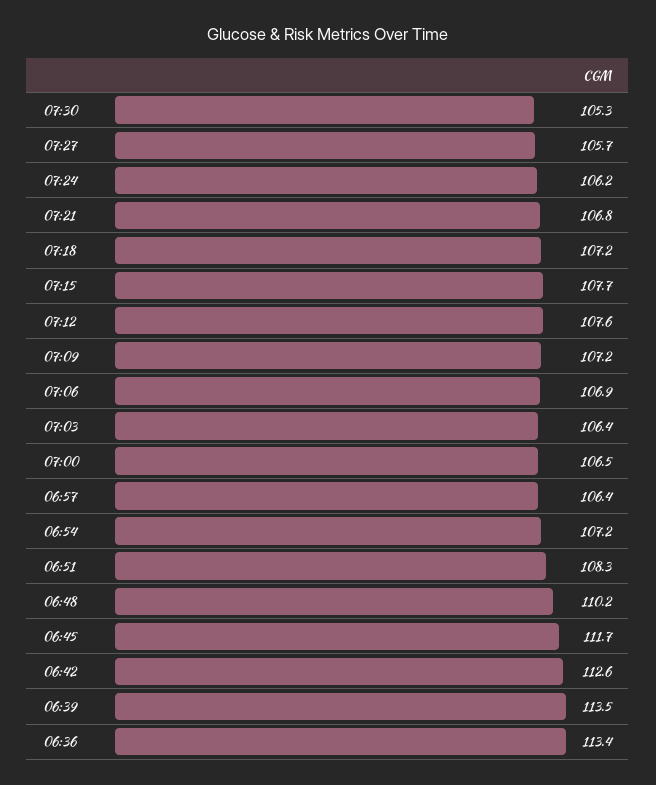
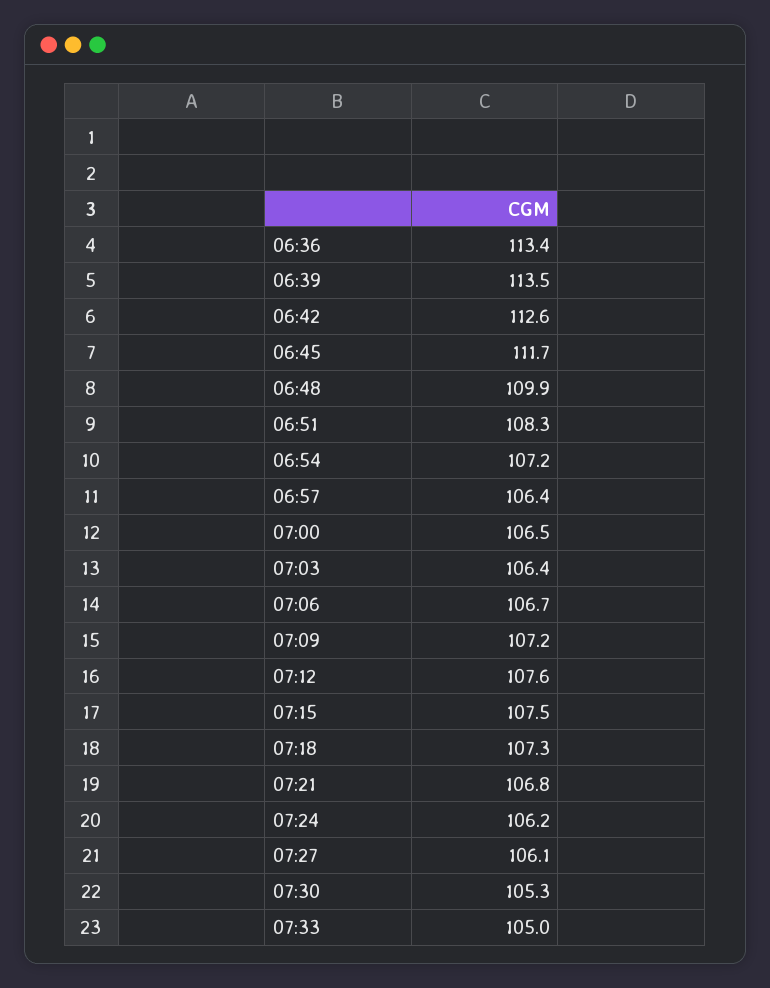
07:27: 105.7 -> 106.1
07:18: 107.2 -> 107.3
07:15: 107.7 -> 107.5
07:06: 106.9 -> 106.7
06:48: 110.2 -> 109.9
07:33: none -> 105

